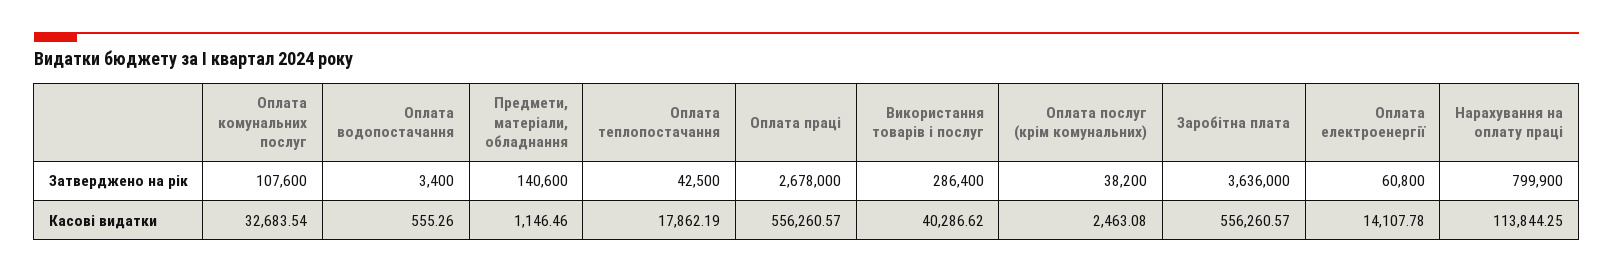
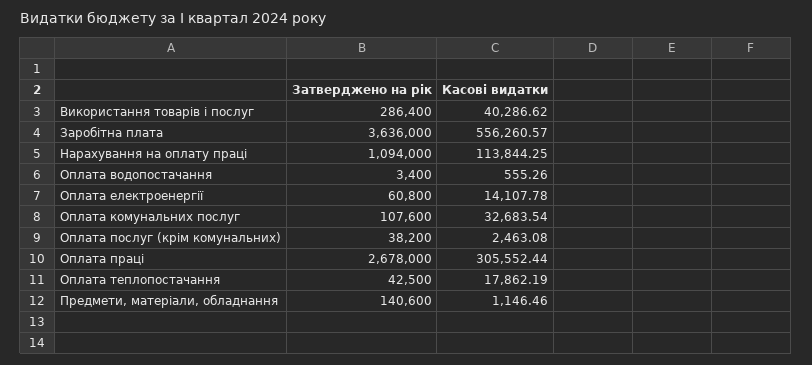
Нарахування на оплату праці, Затверджено на рік: 799900 -> 1094000
Оплата праці, Касові видатки: 556260.57 -> 305552.44

